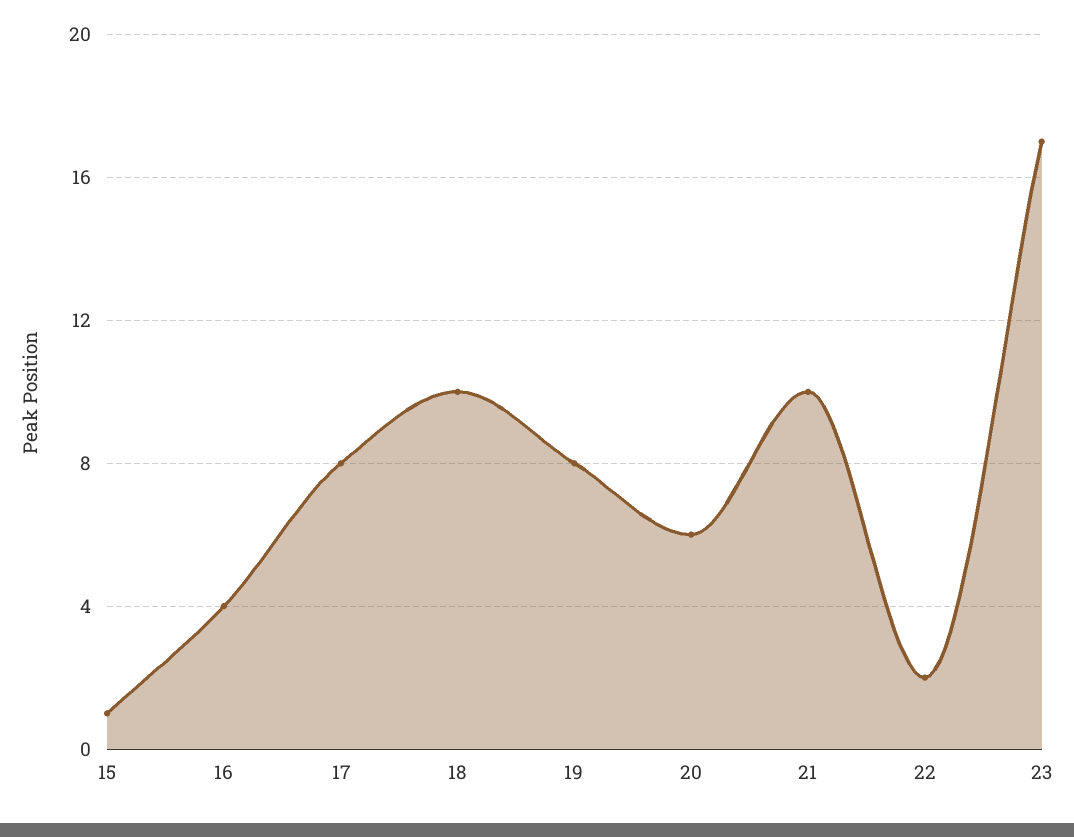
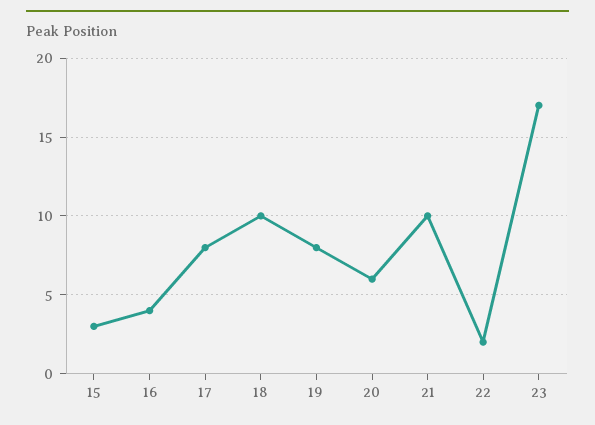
15: 1 -> 3

